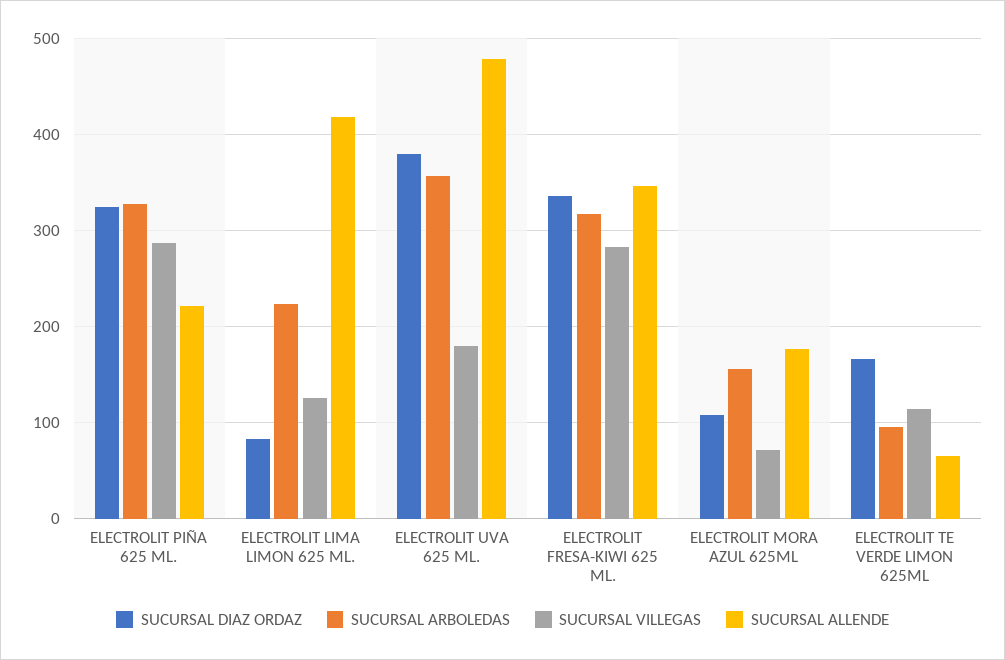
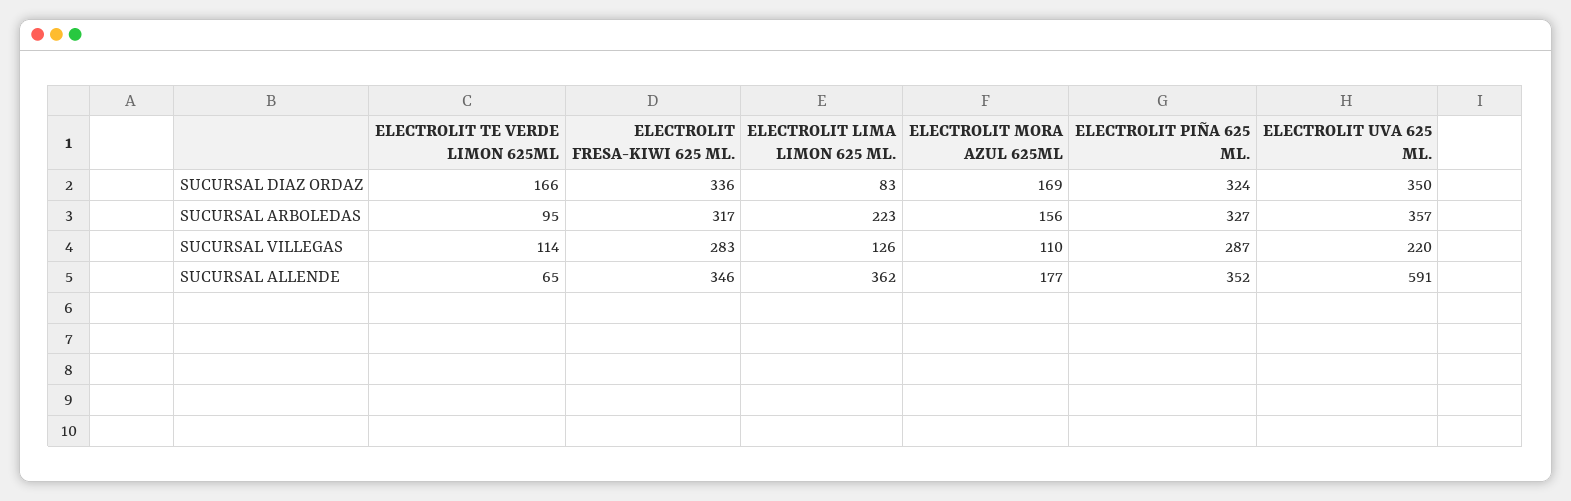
SUCURSAL ALLENDE, ELECTROLIT PIÑA 625 ML.: 220 -> 352
SUCURSAL ALLENDE, ELECTROLIT LIMA LIMON 625 ML.: 420 -> 362
SUCURSAL DIAZ ORDAZ, ELECTROLIT UVA 625 ML.: 380 -> 350
SUCURSAL VILLEGAS, ELECTROLIT UVA 625 ML.: 180 -> 220
SUCURSAL ALLENDE, ELECTROLIT UVA 625 ML.: 480 -> 591
SUCURSAL DIAZ ORDAZ, ELECTROLIT MORA AZUL 625ML: 110 -> 169
SUCURSAL VILLEGAS, ELECTROLIT MORA AZUL 625ML: 70 -> 110

